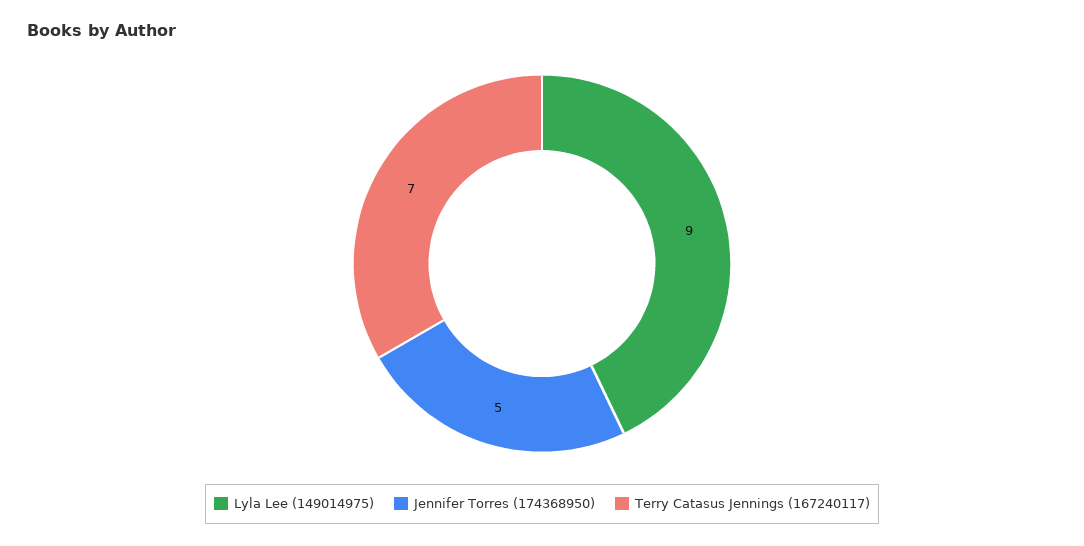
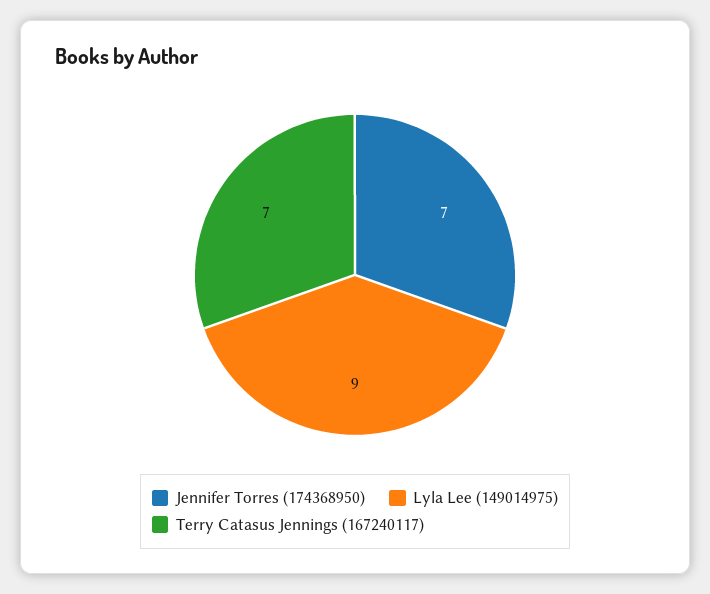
Jennifer Torres (174368950): 5 -> 7

